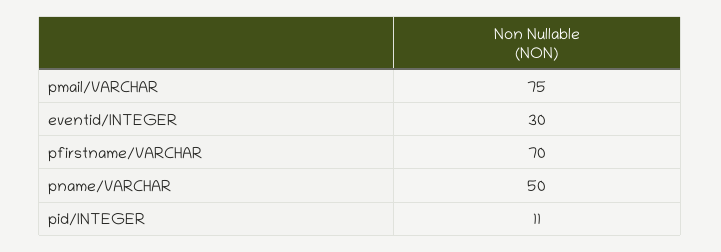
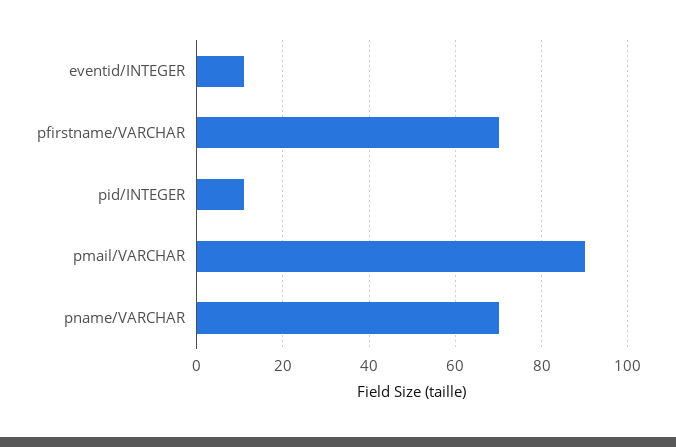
pmail/VARCHAR: 75 -> 90
eventid/INTEGER: 30 -> 10
pname/VARCHAR: 50 -> 70

